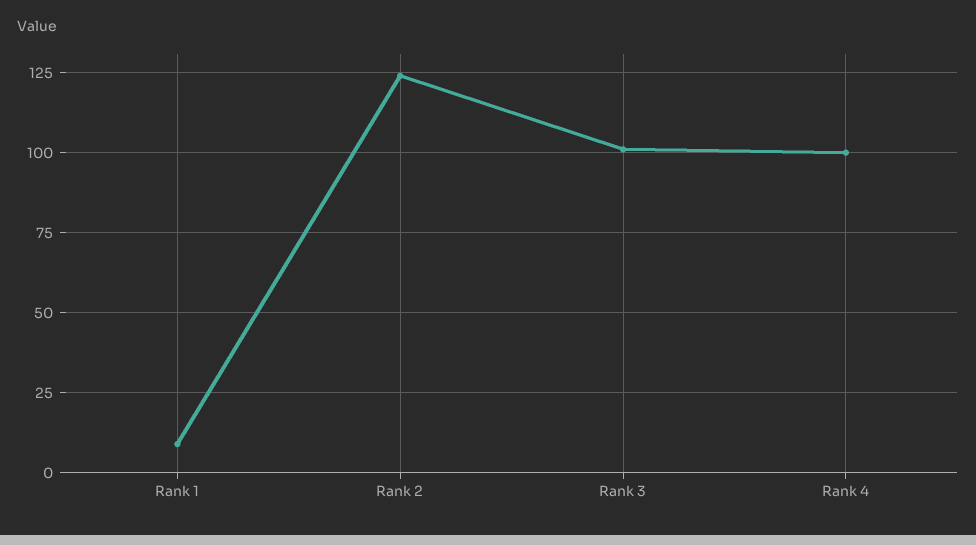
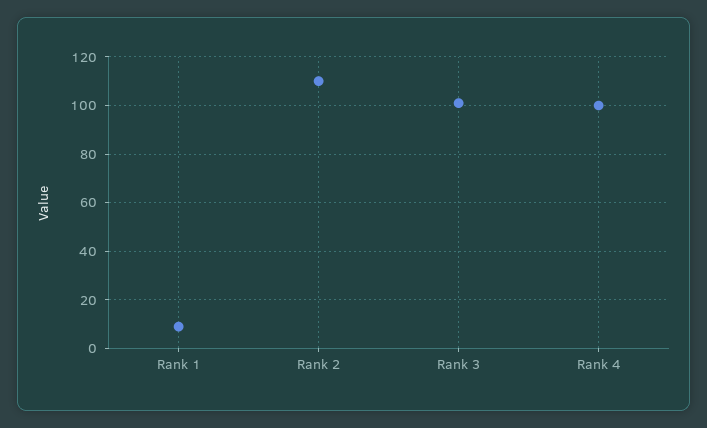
Rank 2: 125 -> 110

